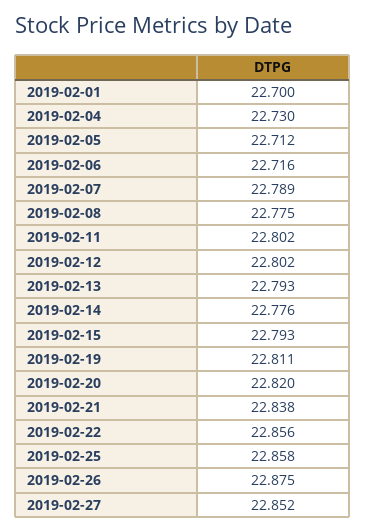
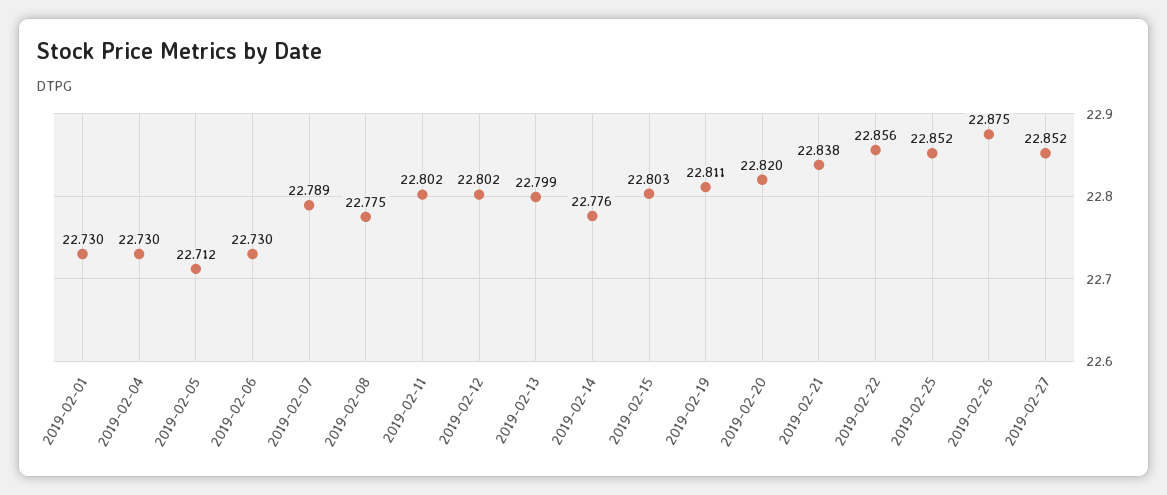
2019-02-01: 22.7 -> 22.73
2019-02-06: 22.716 -> 22.73
2019-02-13: 22.793 -> 22.799
2019-02-15: 22.793 -> 22.803
2019-02-25: 22.858 -> 22.852

